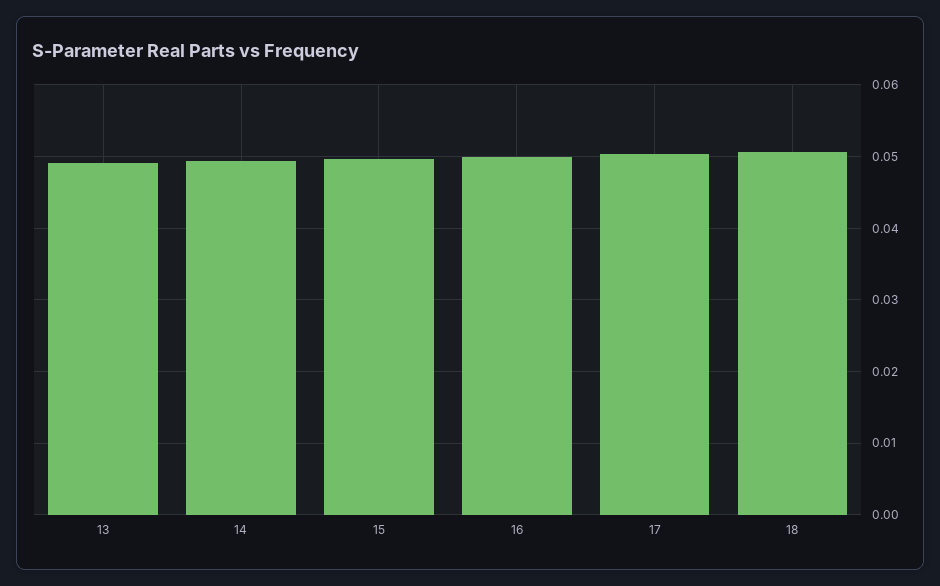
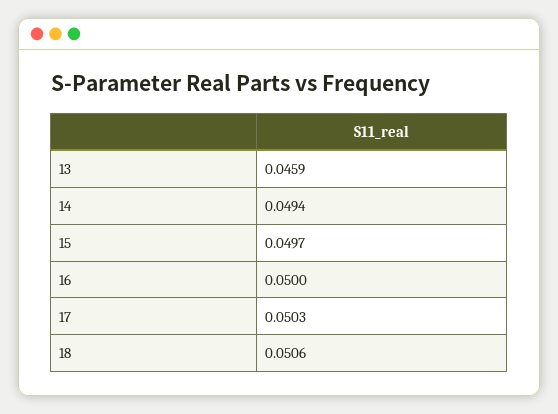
13: 0.049 -> 0.0459

